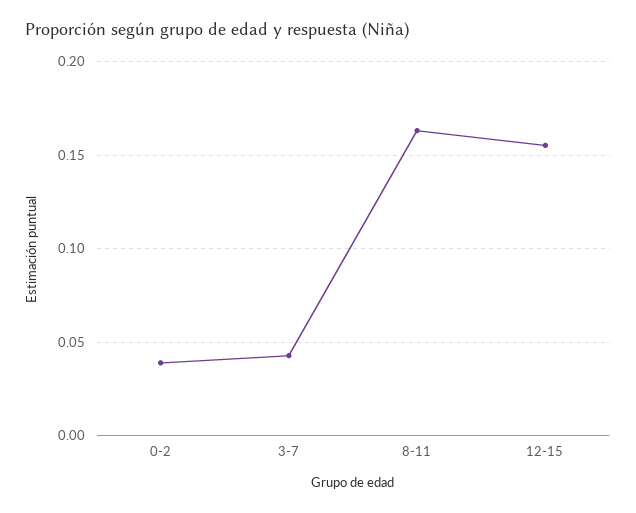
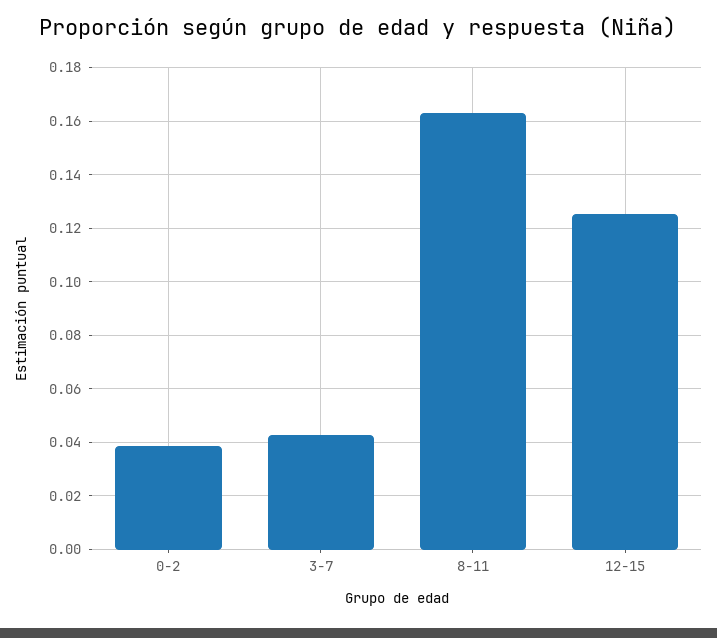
12-15: 0.155 -> 0.125

